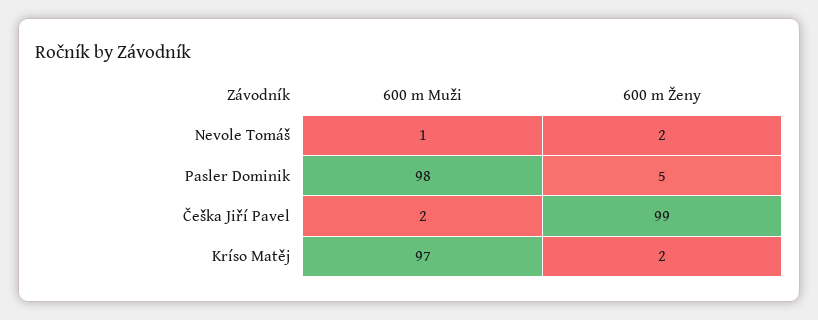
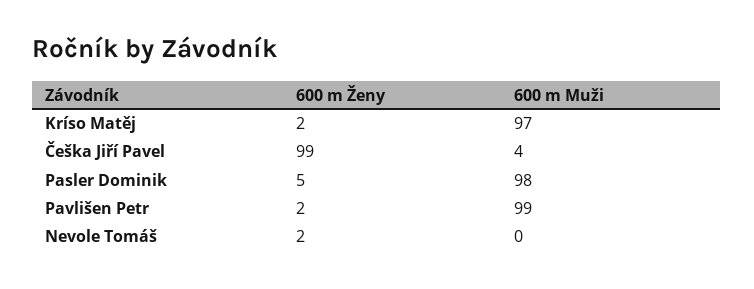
600 m Muži, Nevole Tomáš: 1 -> 0
600 m Muži, Češka Jiří Pavel: 2 -> 4
600 m Ženy, Pavlišen Petr: none -> 2
600 m Muži, Pavlišen Petr: none -> 99

